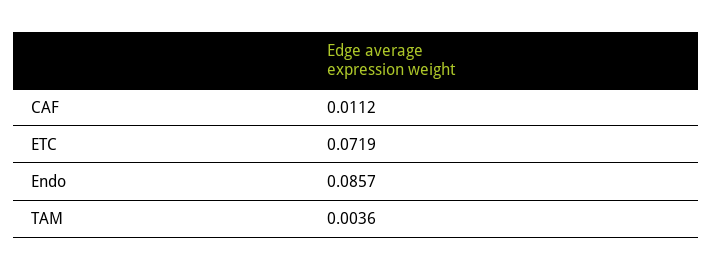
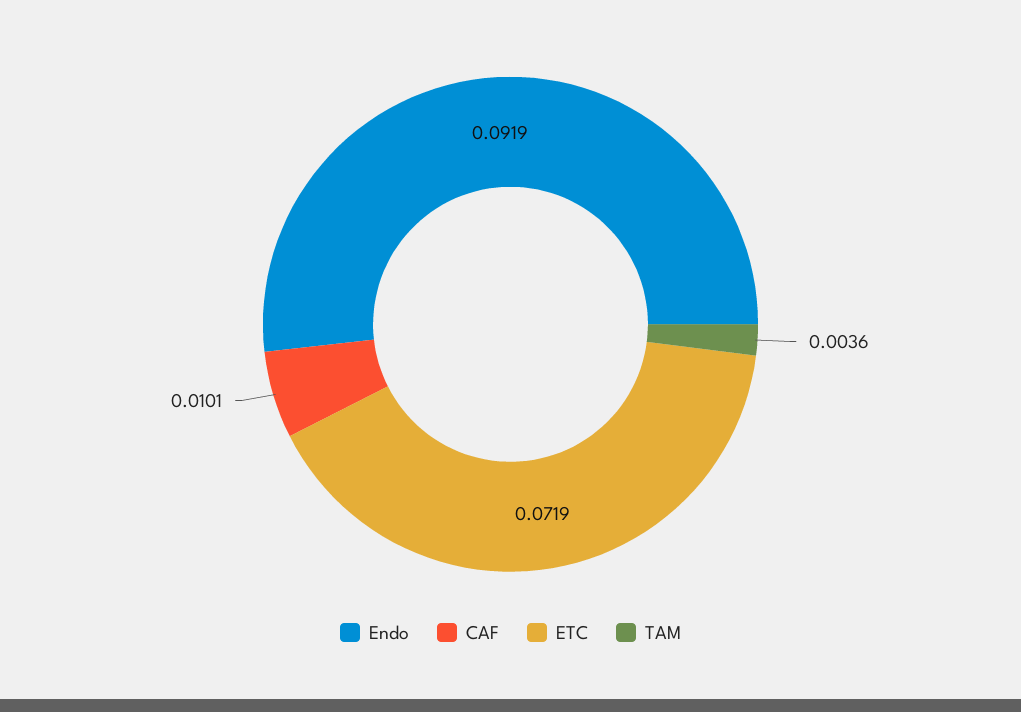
CAF: 0.0112 -> 0.0101
Endo: 0.0857 -> 0.0919

